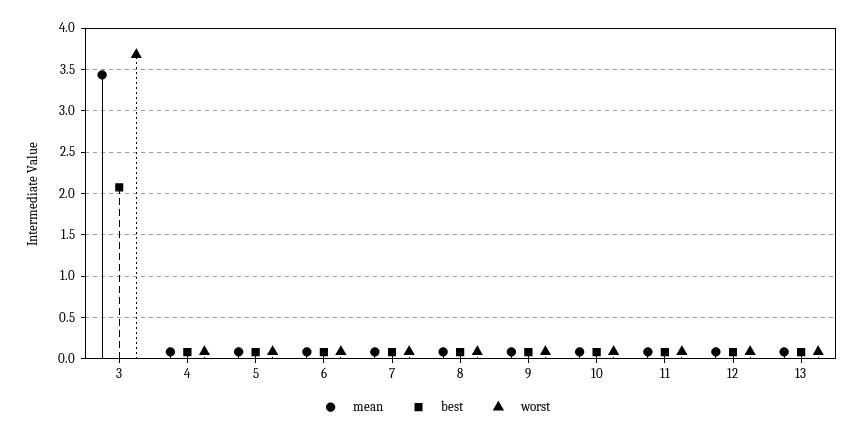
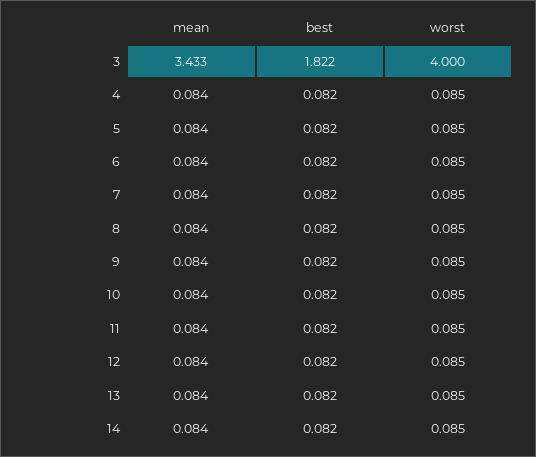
best, 3: 2.1 -> 1.822
worst, 3: 3.7 -> 4
mean, 14: none -> 0.084
best, 14: none -> 0.082
worst, 14: none -> 0.085

